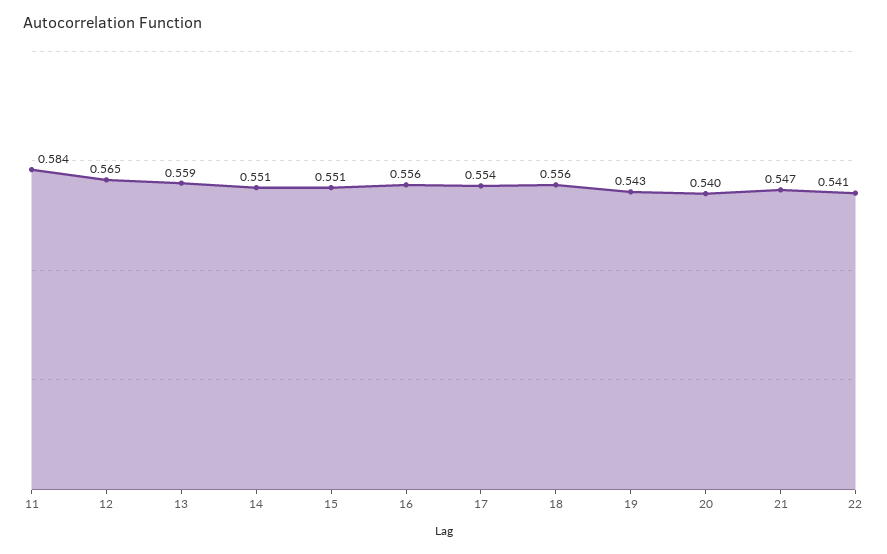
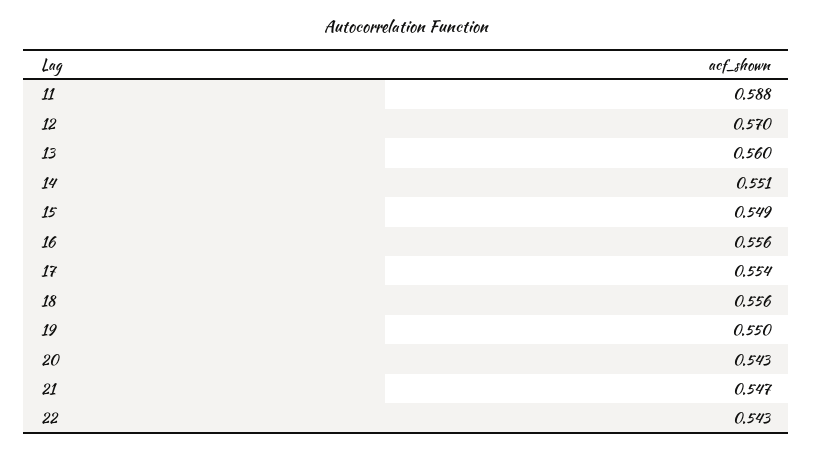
11: 0.584 -> 0.588
12: 0.565 -> 0.57
13: 0.559 -> 0.56
15: 0.551 -> 0.549
19: 0.543 -> 0.55
20: 0.54 -> 0.543
22: 0.541 -> 0.543

